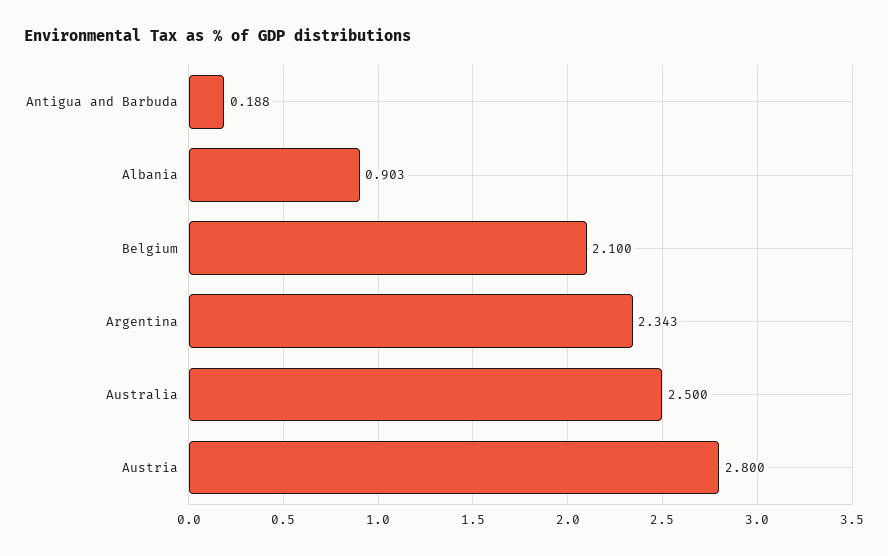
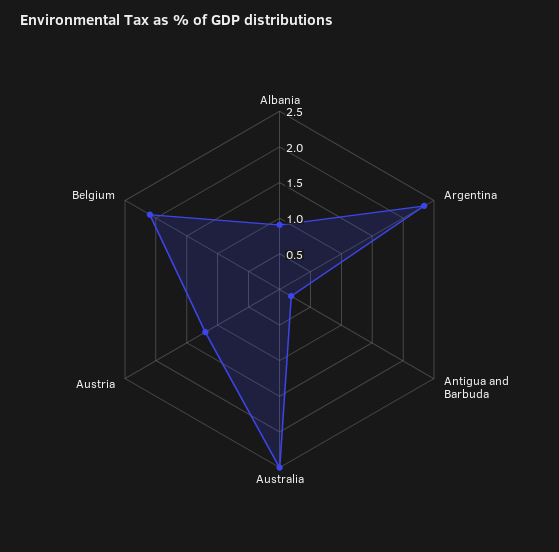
Austria: 2.8 -> 1.25

